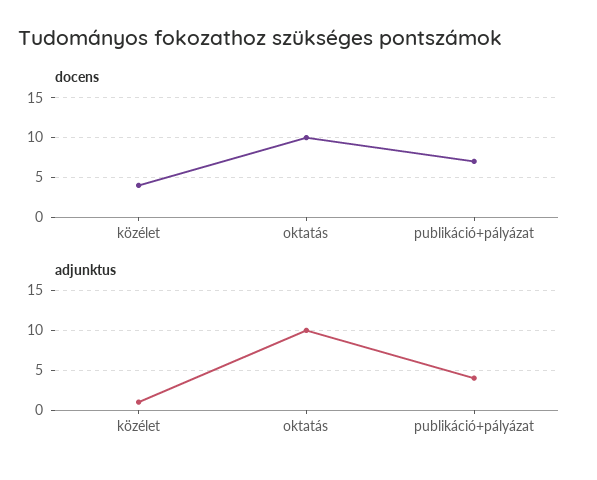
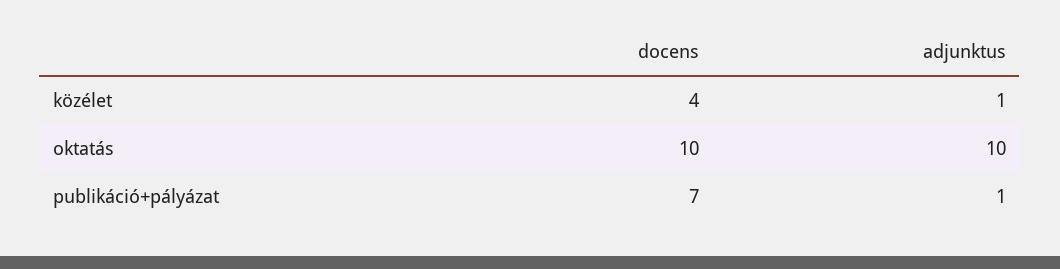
adjunktus, publikáció+pályázat: 4 -> 1

